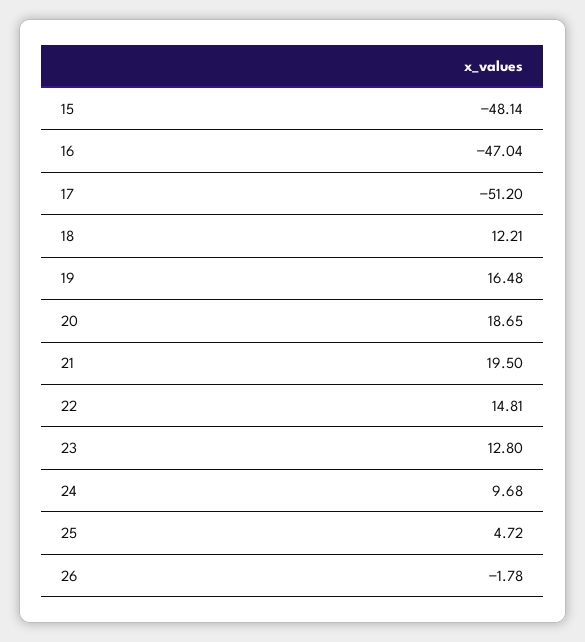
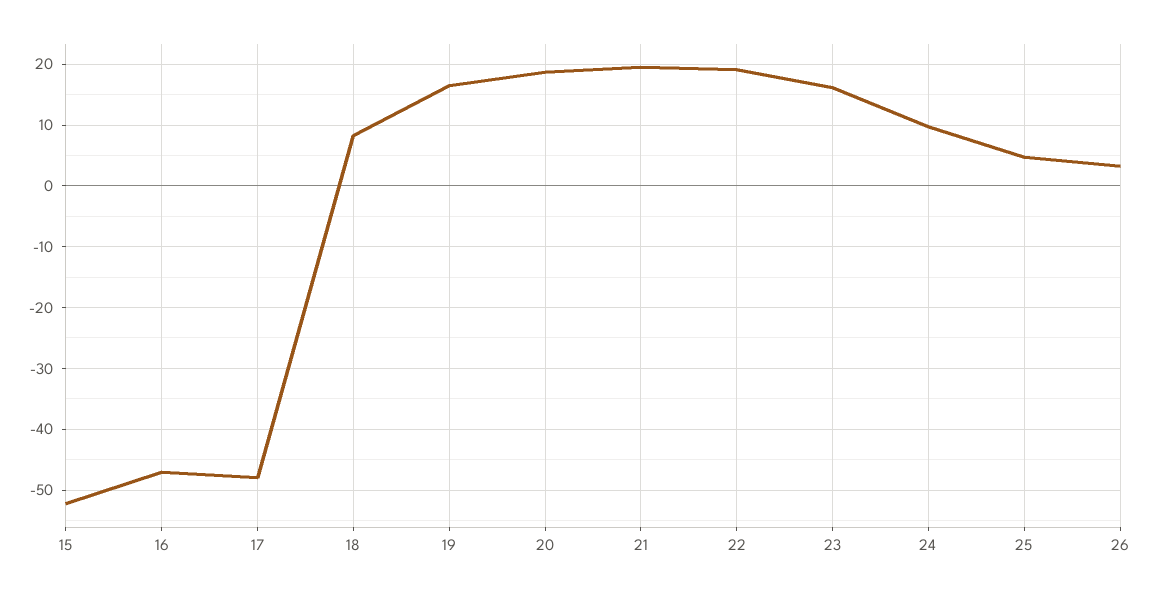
15: -48.14 -> -52
17: -51.2 -> -48
18: 12.21 -> 8
22: 14.81 -> 19
23: 12.8 -> 16
26: -1.78 -> 3

